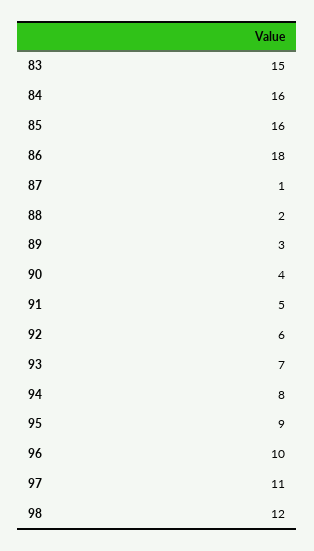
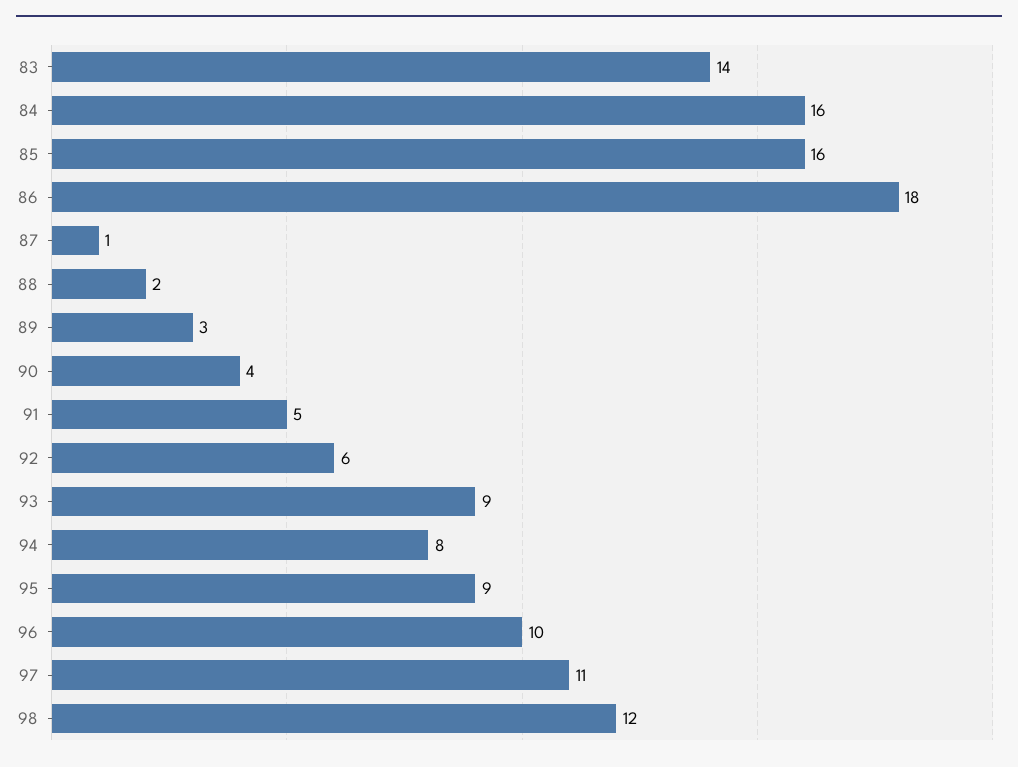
83: 15 -> 14
93: 7 -> 9

